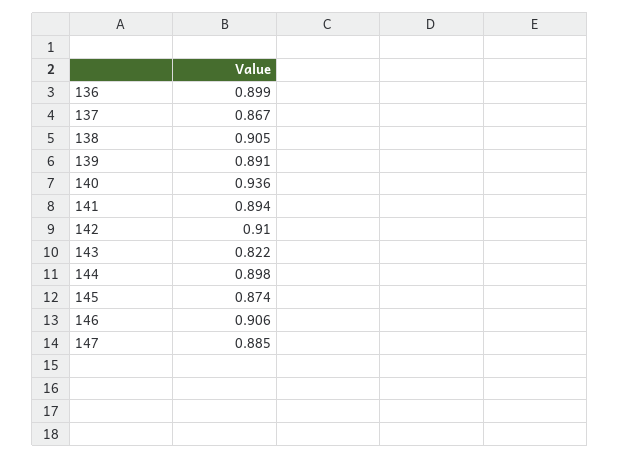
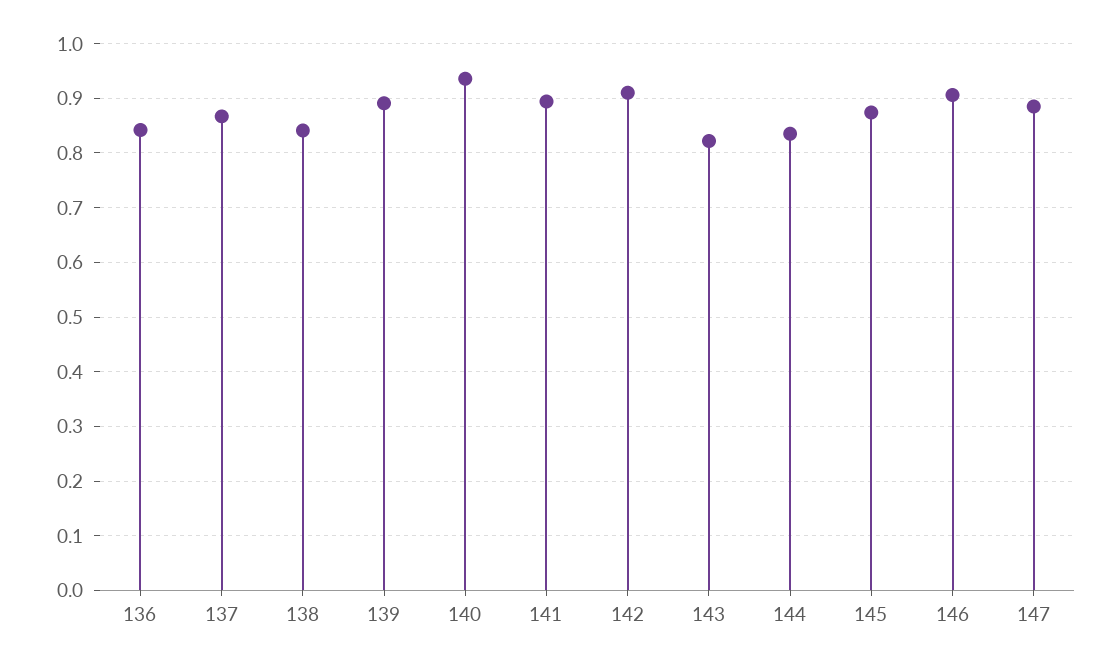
136: 0.899 -> 0.84
138: 0.905 -> 0.84
144: 0.898 -> 0.84

